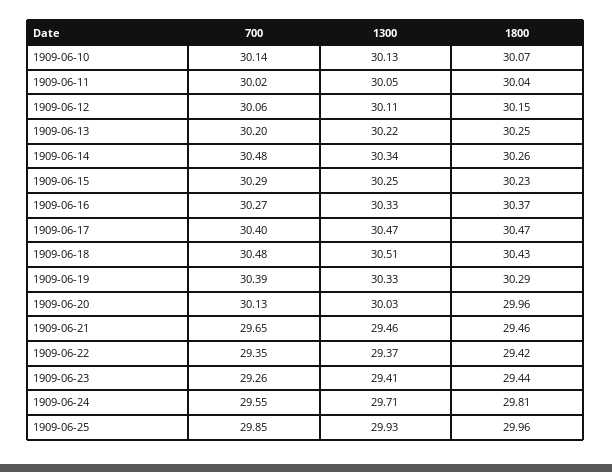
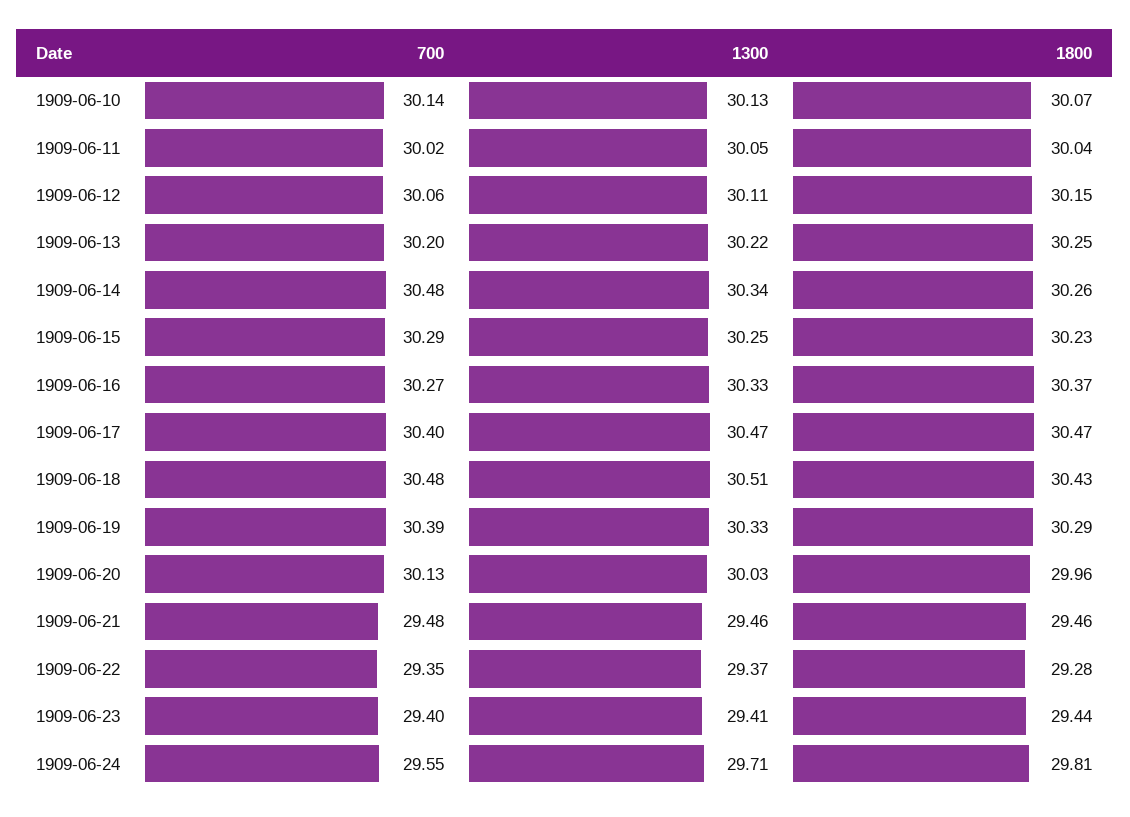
700, 1909-06-21: 29.65 -> 29.48
1800, 1909-06-22: 29.42 -> 29.28
700, 1909-06-23: 29.26 -> 29.4
700, 1909-06-25: 29.85 -> none
1300, 1909-06-25: 29.93 -> none
1800, 1909-06-25: 29.96 -> none

